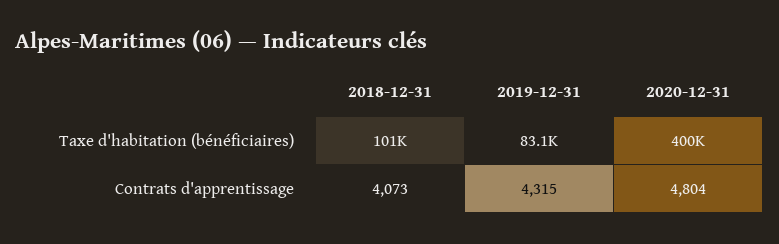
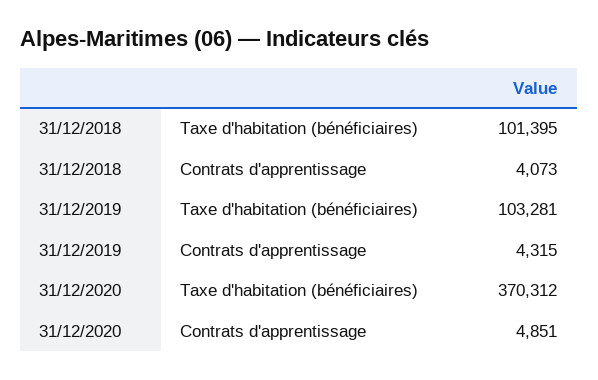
2019-12-31, Taxe d'habitation (bénéficiaires): 83100 -> 103281
2020-12-31, Taxe d'habitation (bénéficiaires): 400000 -> 370312
2020-12-31, Contrats d'apprentissage: 4804 -> 4851

